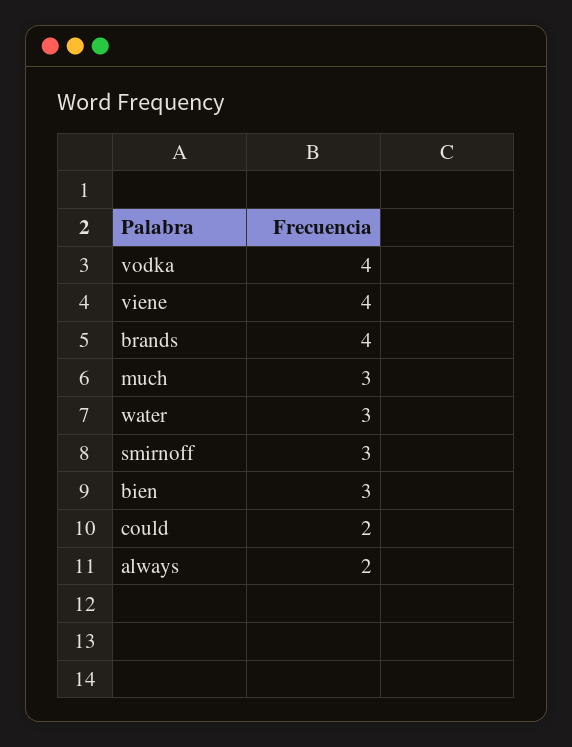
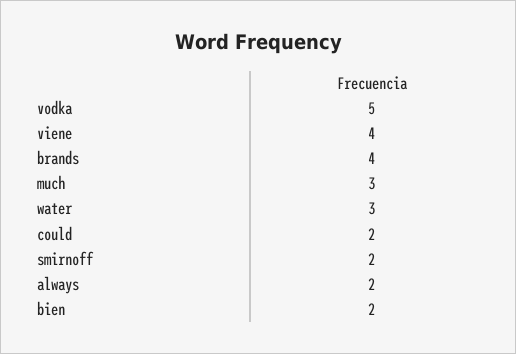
vodka: 4 -> 5
smirnoff: 3 -> 2
bien: 3 -> 2

